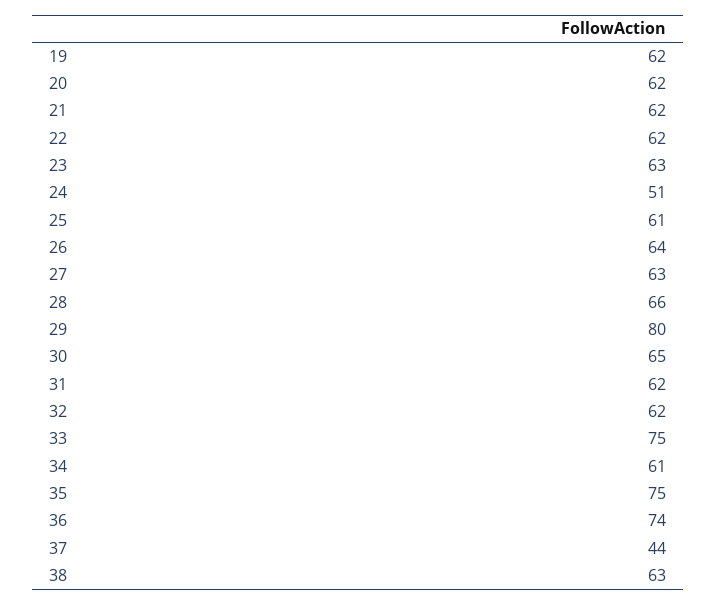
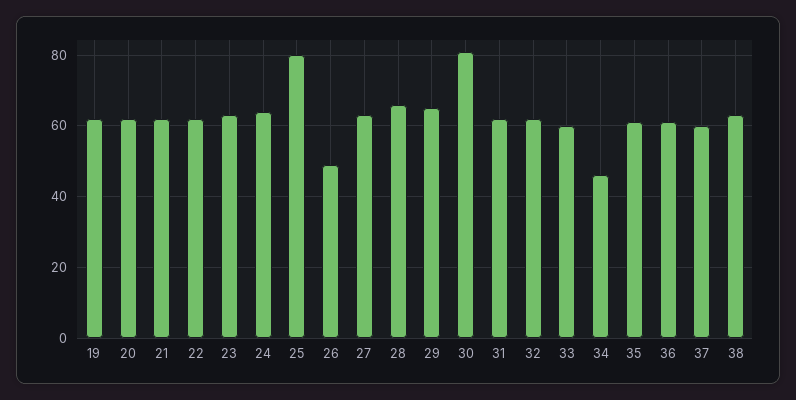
24: 51 -> 65
25: 61 -> 80
26: 64 -> 50
29: 80 -> 65
30: 65 -> 80
33: 75 -> 60
34: 61 -> 45
35: 75 -> 60
36: 74 -> 60
37: 44 -> 60

